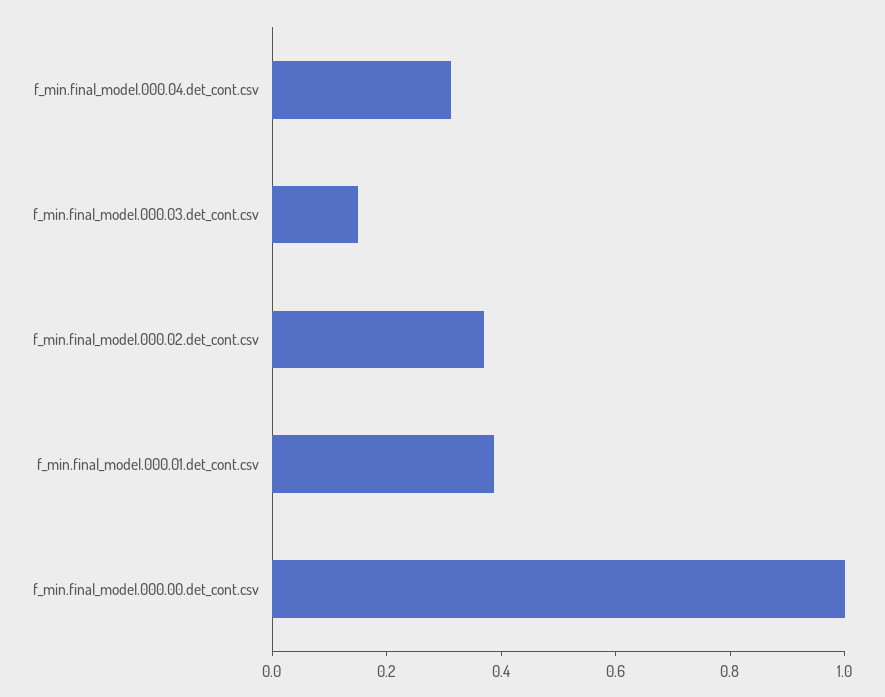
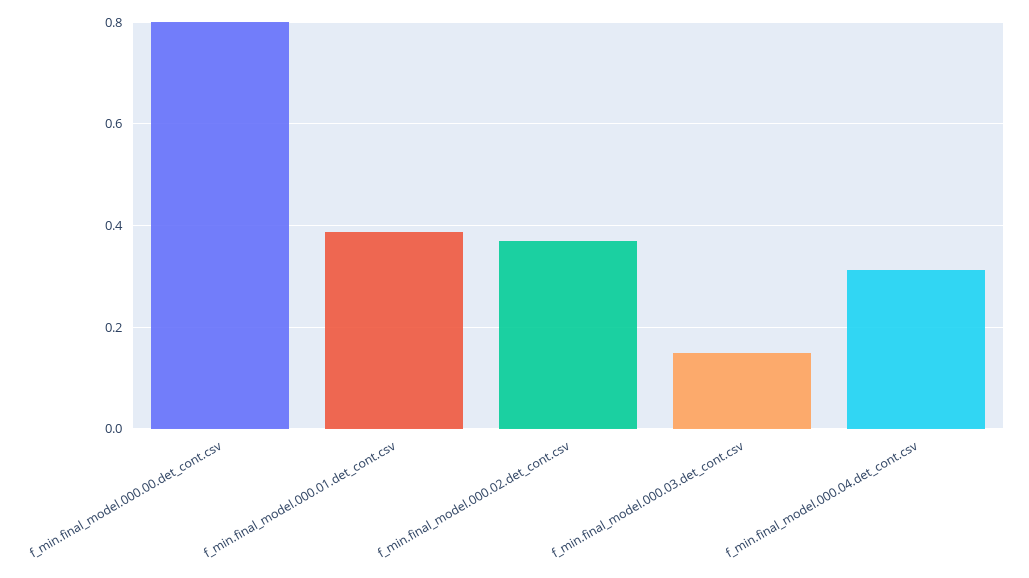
f_min.final_model.000.00.det_cont.csv: 1 -> 0.8

